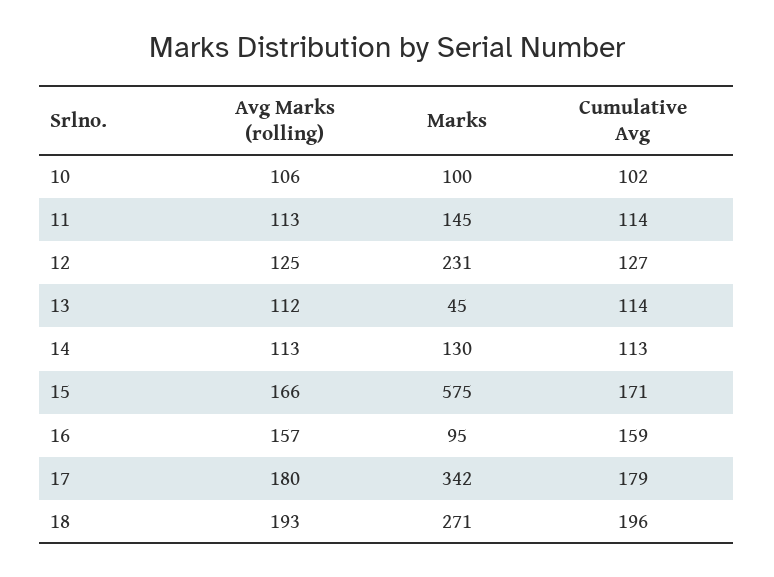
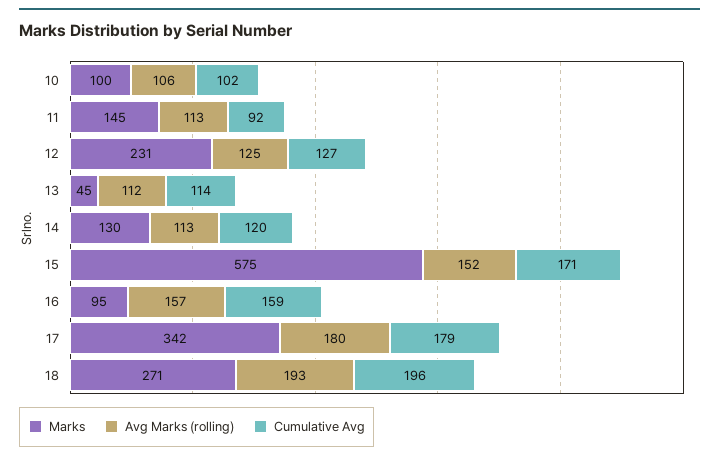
Cumulative Avg, 11: 114 -> 92
Cumulative Avg, 14: 113 -> 120
Avg Marks (rolling), 15: 166 -> 152

